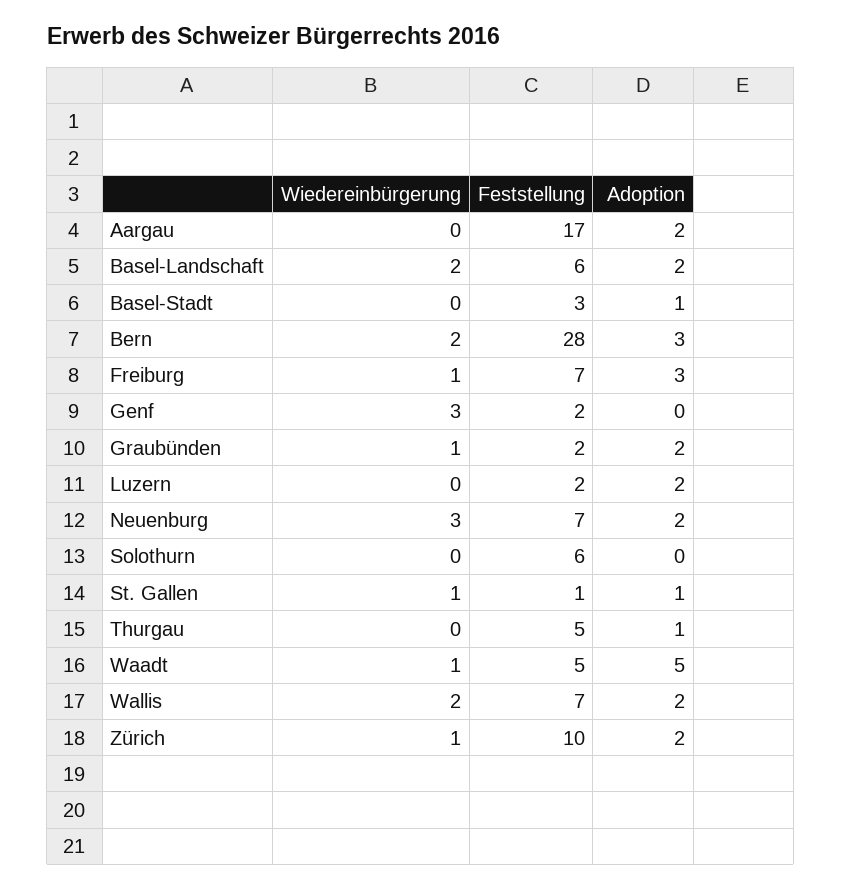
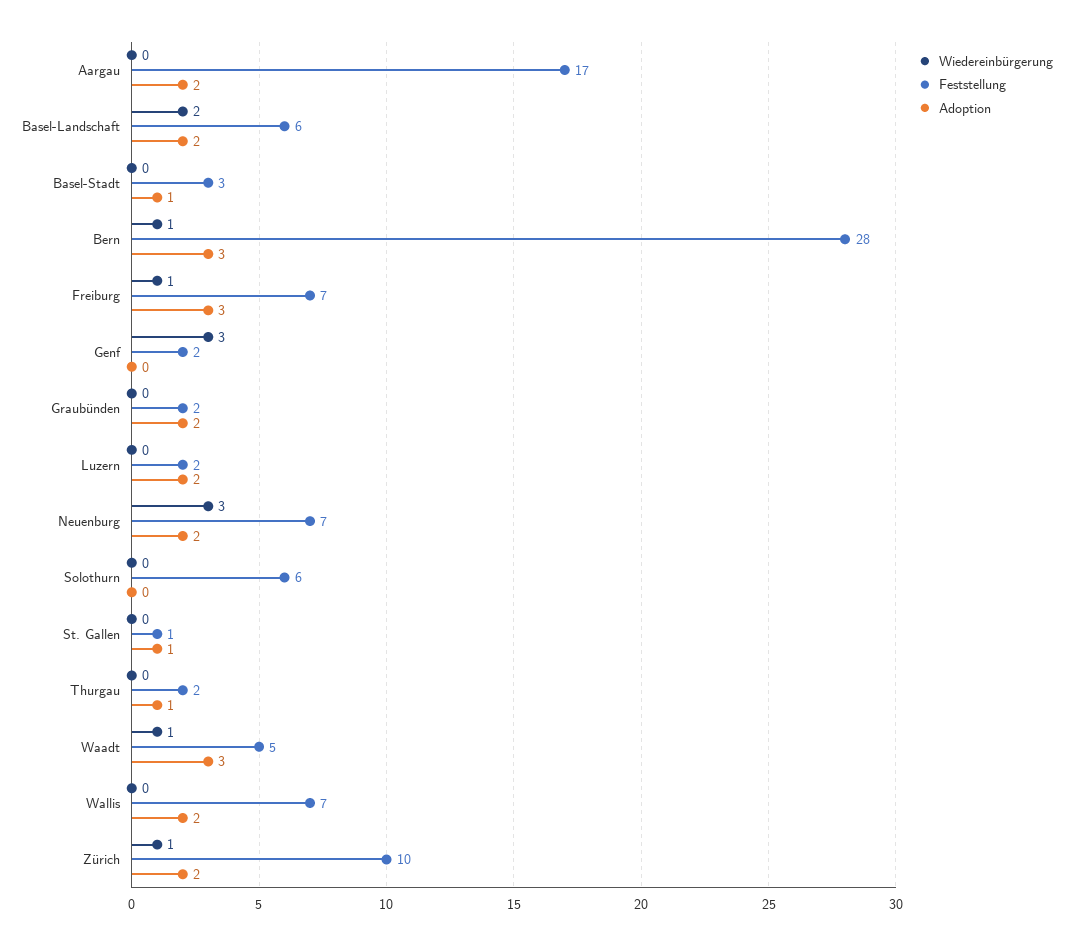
Wiedereinbürgerung, Bern: 2 -> 1
Wiedereinbürgerung, Graubünden: 1 -> 0
Wiedereinbürgerung, St. Gallen: 1 -> 0
Feststellung, Thurgau: 5 -> 2
Adoption, Waadt: 5 -> 3
Wiedereinbürgerung, Wallis: 2 -> 0

